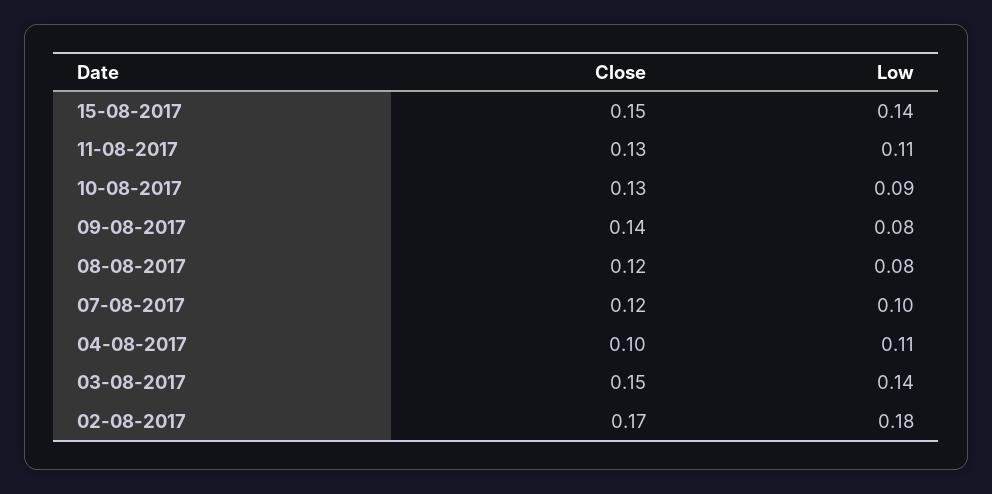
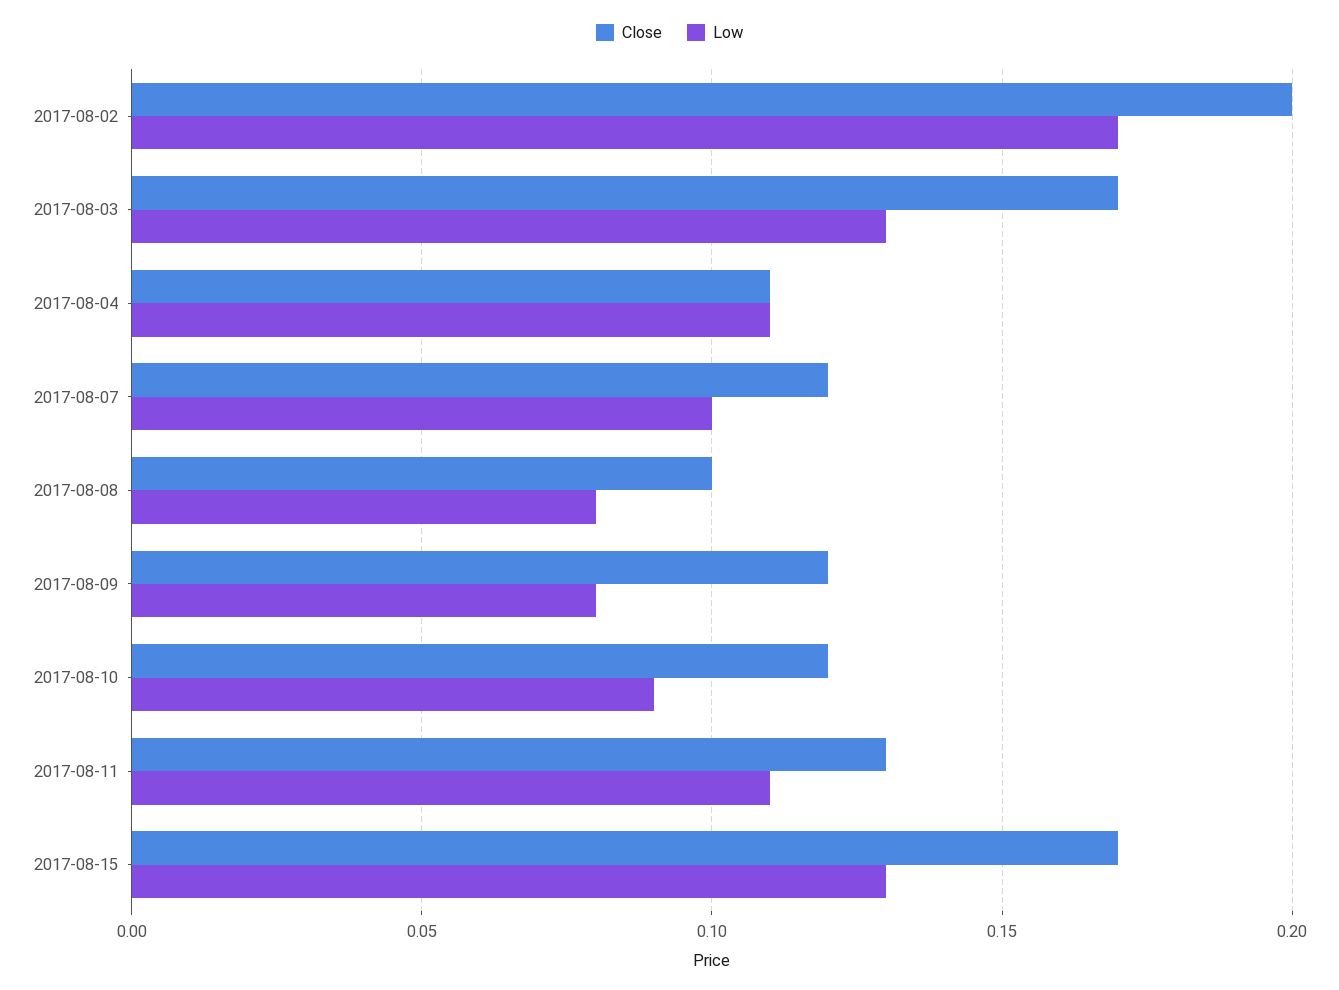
Close, 15-08-2017: 0.15 -> 0.17
Low, 15-08-2017: 0.14 -> 0.13
Close, 10-08-2017: 0.13 -> 0.12
Close, 09-08-2017: 0.14 -> 0.12
Close, 08-08-2017: 0.12 -> 0.1
Close, 04-08-2017: 0.1 -> 0.11
Close, 03-08-2017: 0.15 -> 0.17
Low, 03-08-2017: 0.14 -> 0.13
Close, 02-08-2017: 0.17 -> 0.2
Low, 02-08-2017: 0.18 -> 0.17

